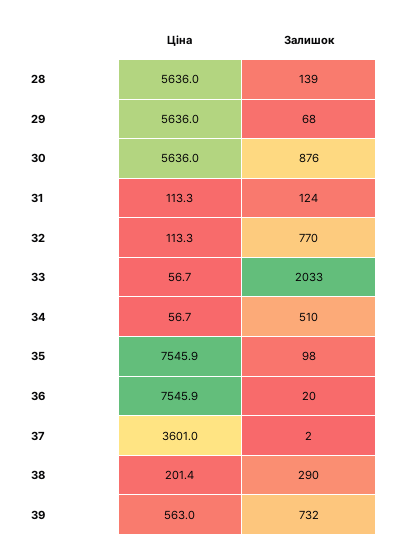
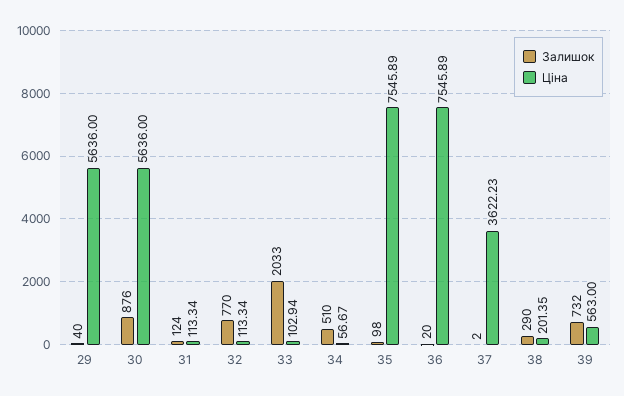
Ціна, 28: 5636 -> none
Залишок, 28: 139 -> none
Залишок, 29: 68 -> 40
Ціна, 33: 56.7 -> 102.94
Ціна, 37: 3601 -> 3622.23

